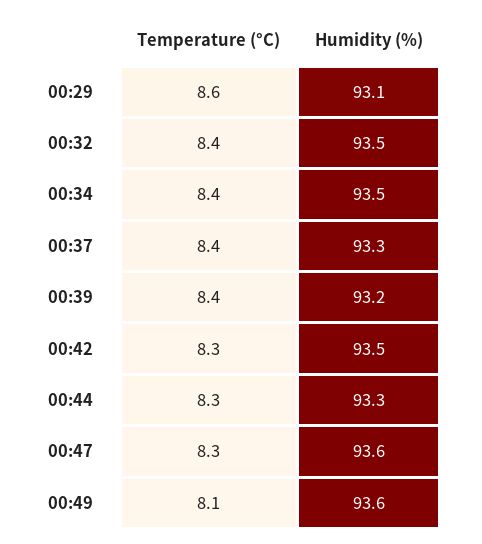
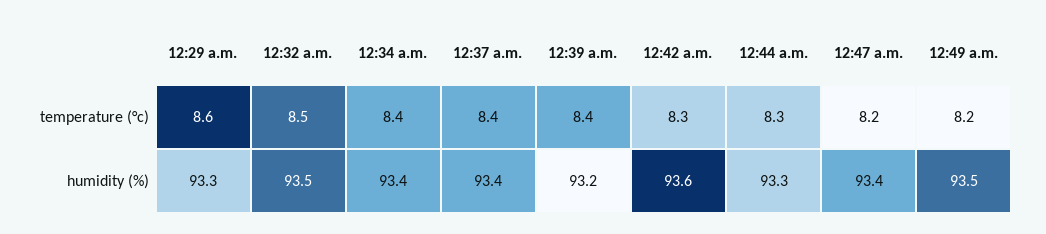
Humidity (%), 00:29: 93.1 -> 93.3
Temperature (°C), 00:32: 8.4 -> 8.5
Humidity (%), 00:34: 93.5 -> 93.4
Humidity (%), 00:37: 93.3 -> 93.4
Humidity (%), 00:42: 93.5 -> 93.6
Temperature (°C), 00:47: 8.3 -> 8.2
Humidity (%), 00:47: 93.6 -> 93.4
Temperature (°C), 00:49: 8.1 -> 8.2
Humidity (%), 00:49: 93.6 -> 93.5

